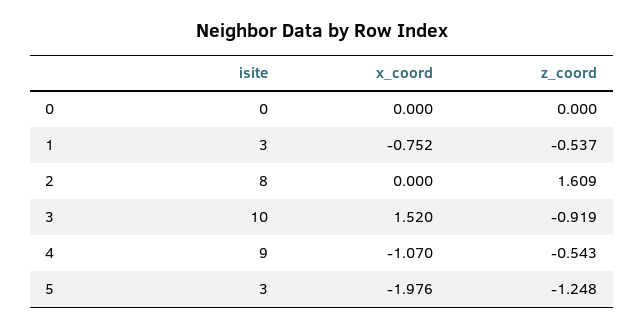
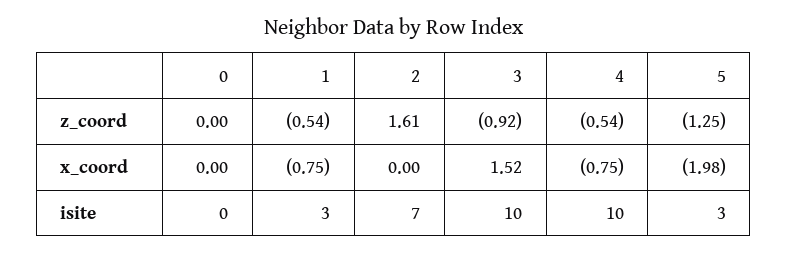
isite, 2: 8 -> 7
isite, 4: 9 -> 10
x_coord, 4: -1.07 -> -0.75

